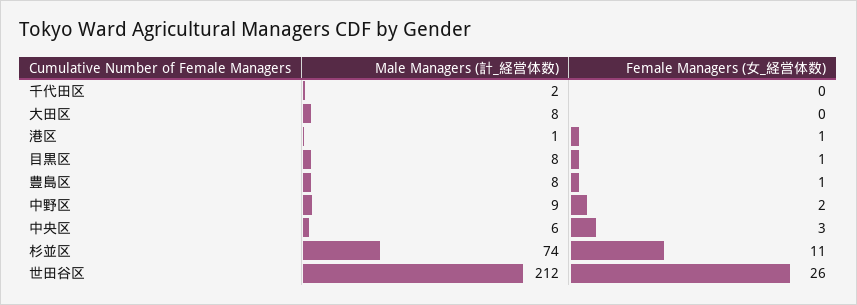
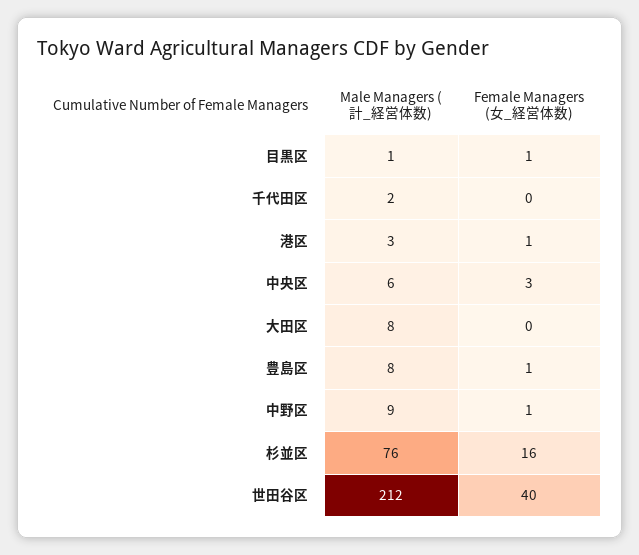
Male Managers (計_経営体数), 港区: 1 -> 3
Male Managers (計_経営体数), 目黒区: 8 -> 1
Female Managers (女_経営体数), 中野区: 2 -> 1
Male Managers (計_経営体数), 杉並区: 74 -> 76
Female Managers (女_経営体数), 杉並区: 11 -> 16
Female Managers (女_経営体数), 世田谷区: 26 -> 40

